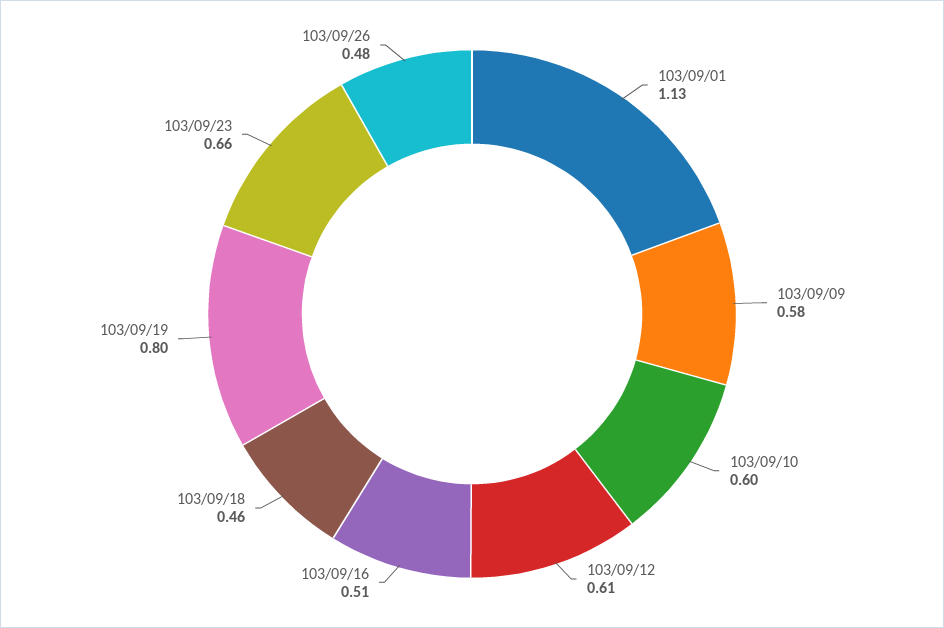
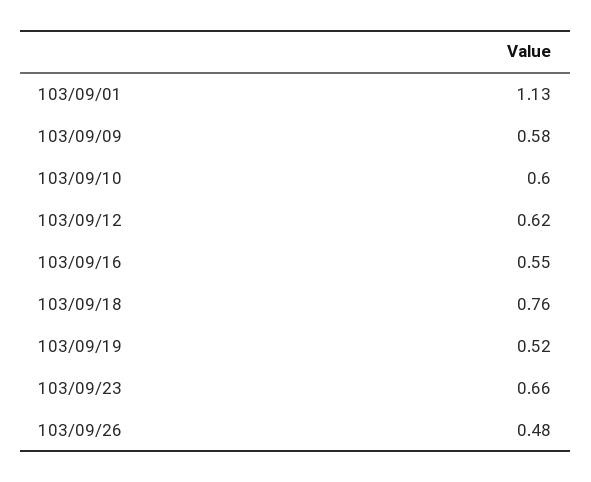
103/09/12: 0.61 -> 0.62
103/09/16: 0.51 -> 0.55
103/09/18: 0.46 -> 0.76
103/09/19: 0.8 -> 0.52

